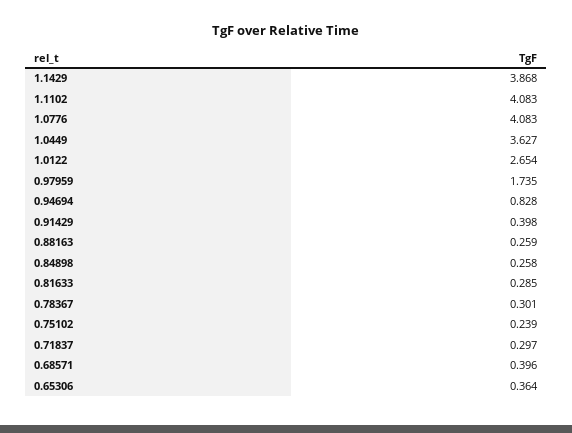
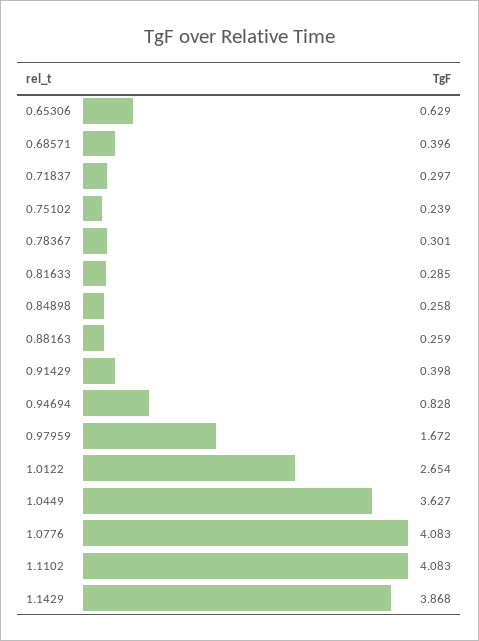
0.97959: 1.735 -> 1.672
0.65306: 0.364 -> 0.629

